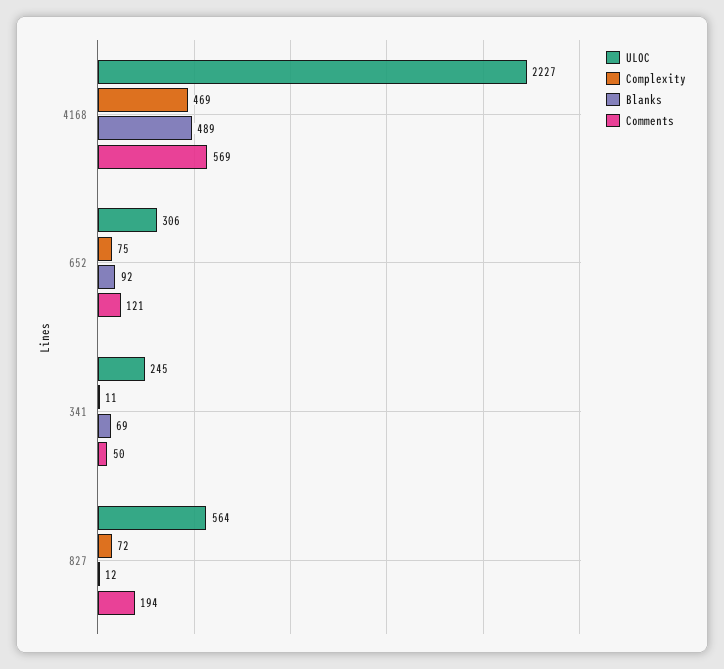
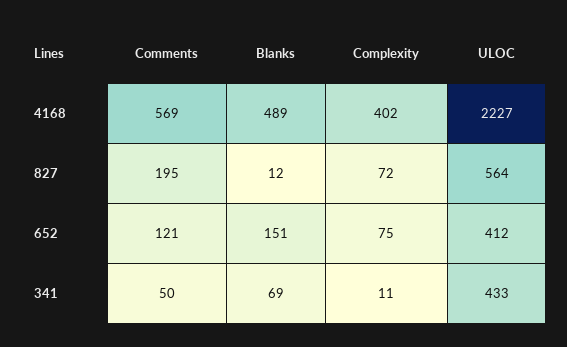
Complexity, 4168: 469 -> 402
ULOC, 652: 306 -> 412
Blanks, 652: 92 -> 151
ULOC, 341: 245 -> 433
Comments, 827: 194 -> 195

